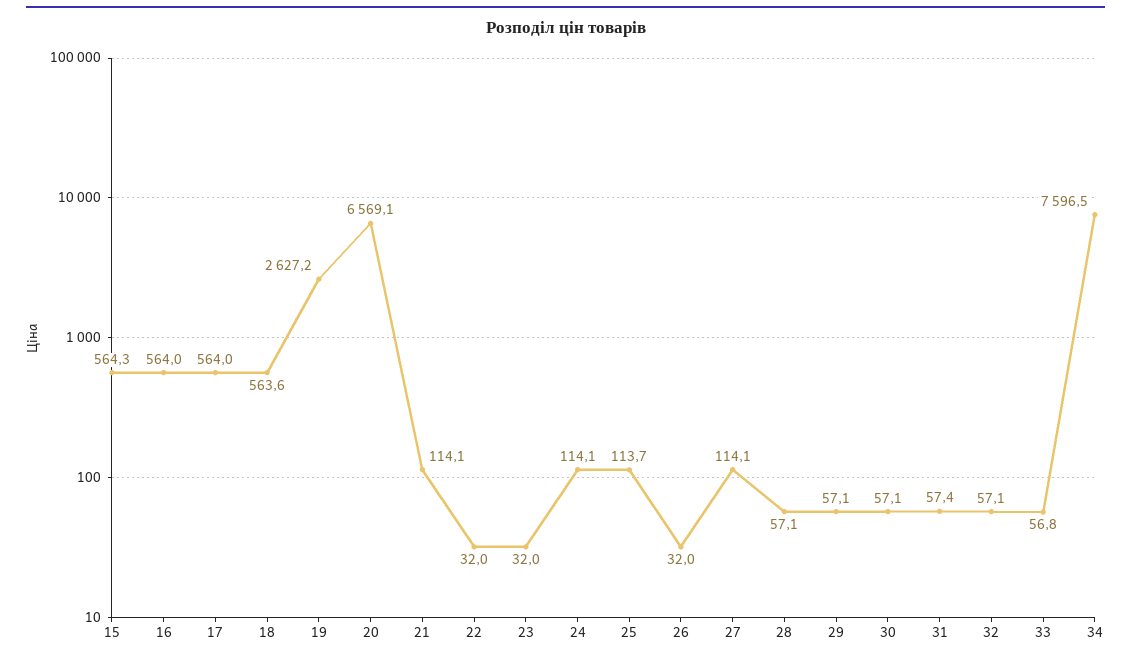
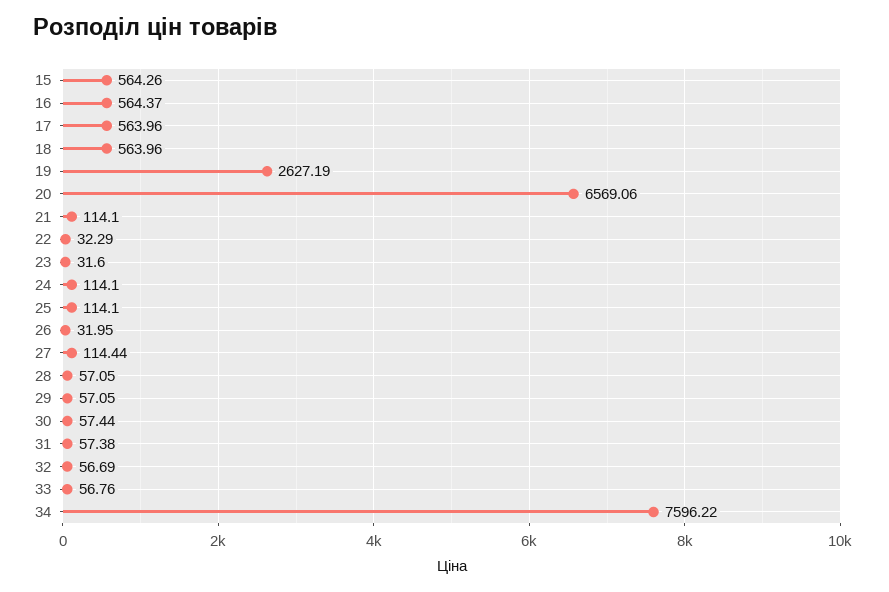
16: 564 -> 564.37
18: 563.6 -> 563.96
22: 32 -> 32.29
23: 32 -> 31.6
25: 113.7 -> 114.1
27: 114.1 -> 114.44
30: 57.1 -> 57.44
32: 57.1 -> 56.69
34: 7596.5 -> 7596.22

